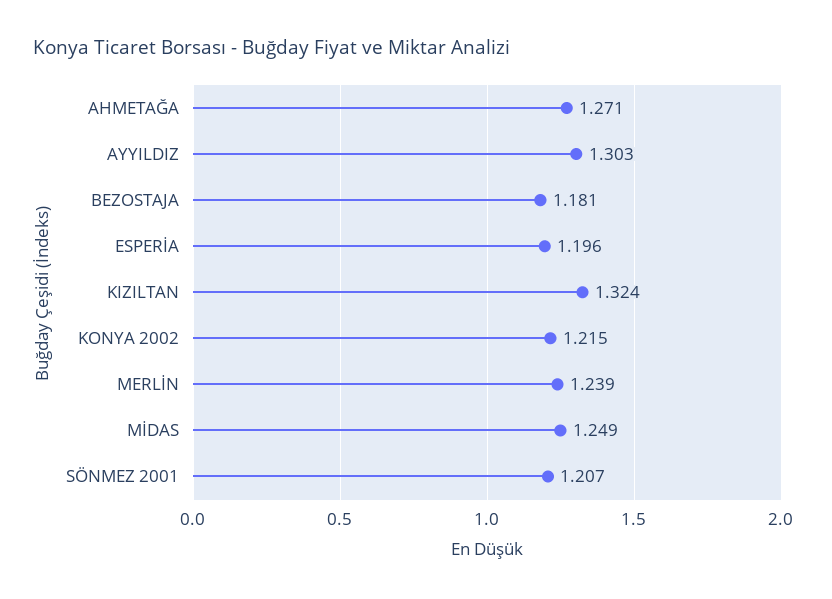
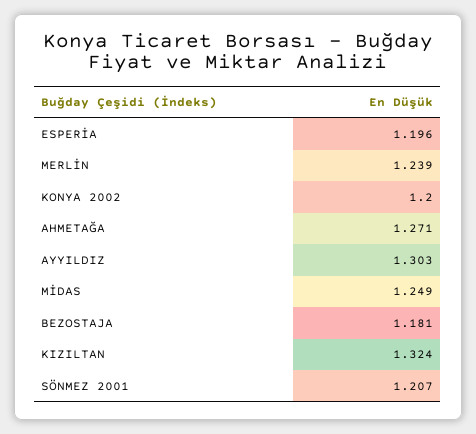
KONYA 2002: 1.215 -> 1.2

